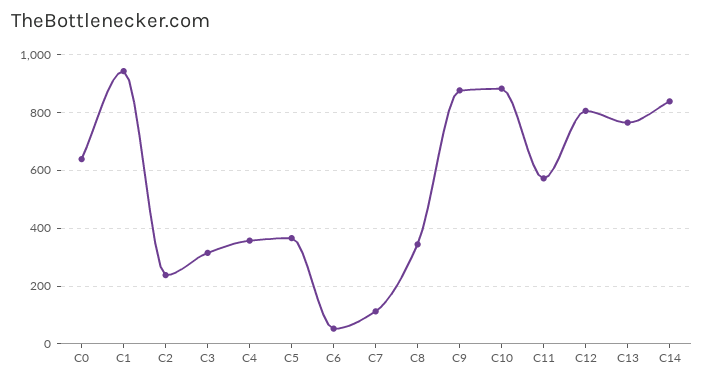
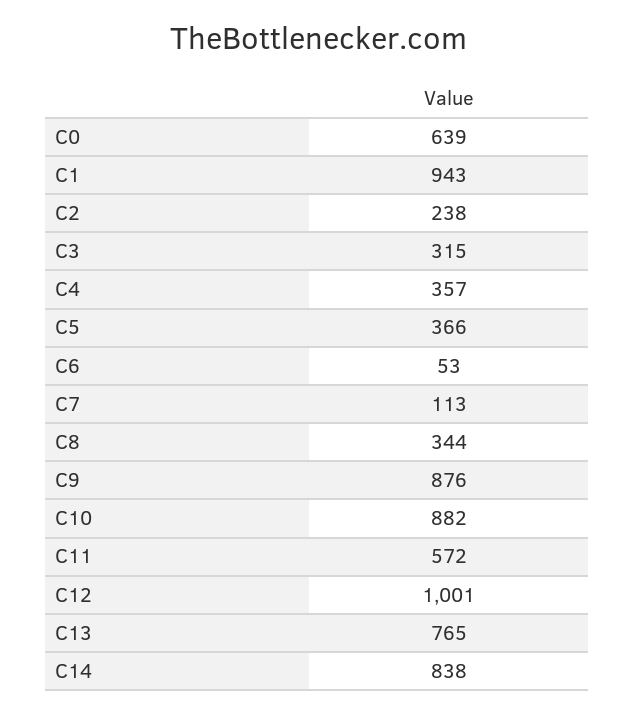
C12: 800 -> 1001

